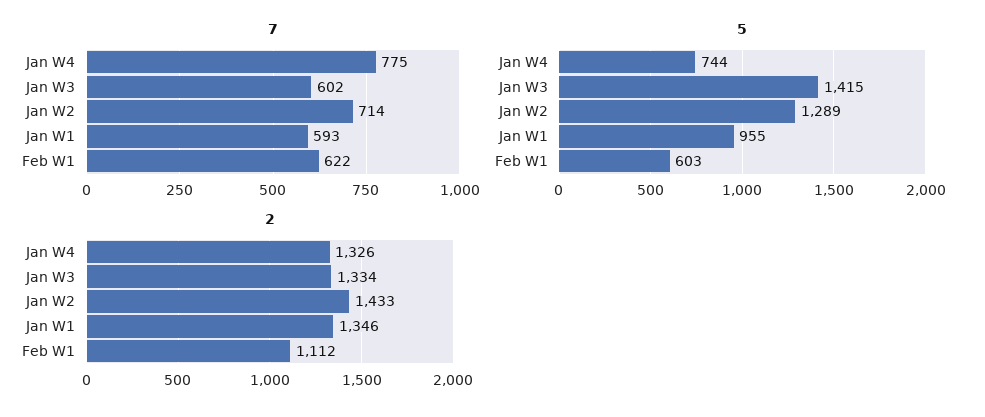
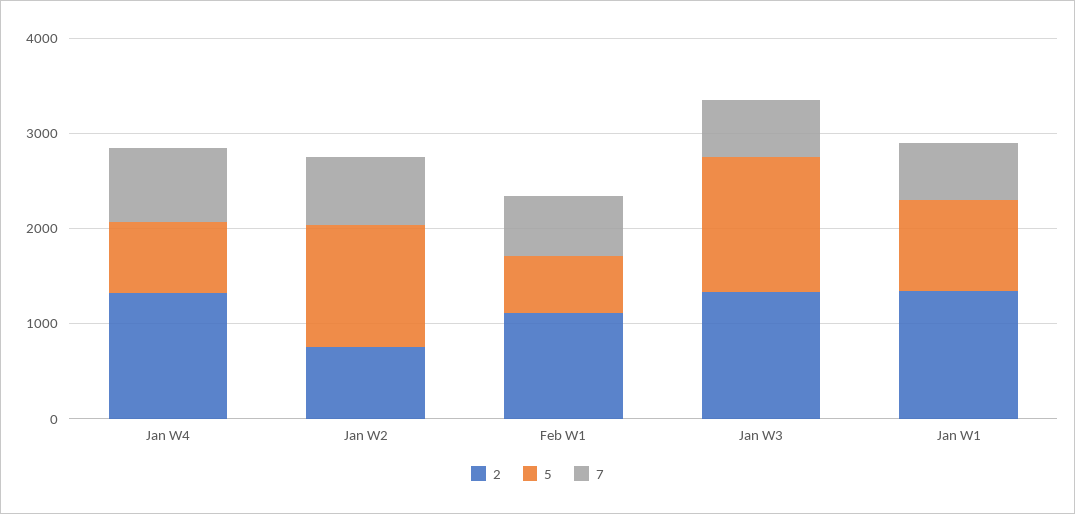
2, Jan W2: 1433 -> 800

